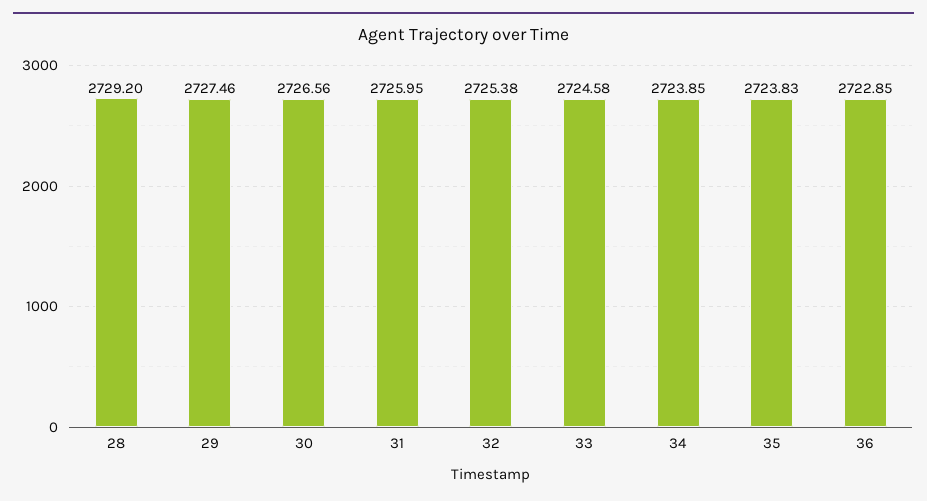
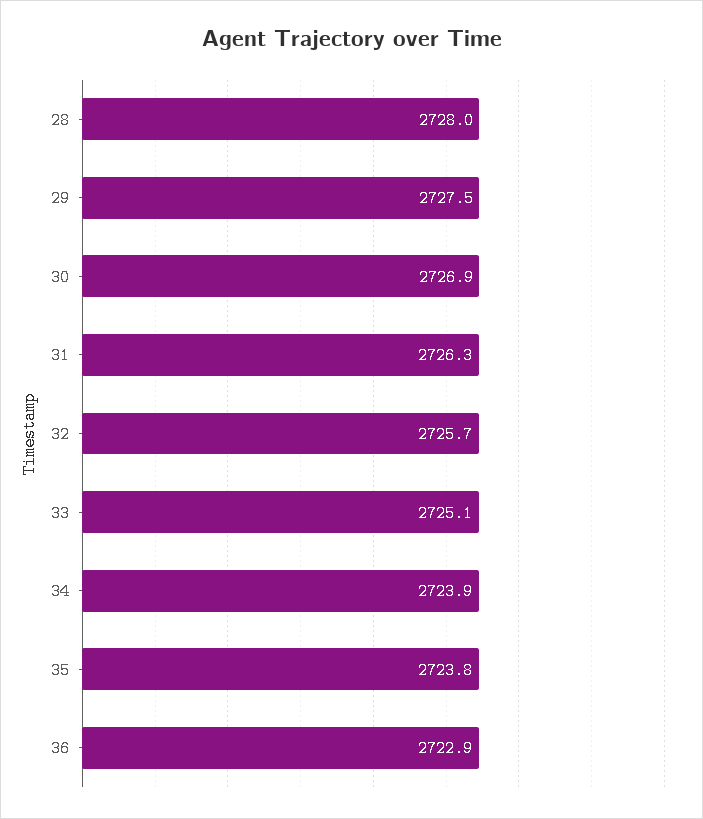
28: 2729.2 -> 2728
30: 2726.56 -> 2726.9
31: 2725.95 -> 2726.3
32: 2725.38 -> 2725.7
33: 2724.58 -> 2725.1

